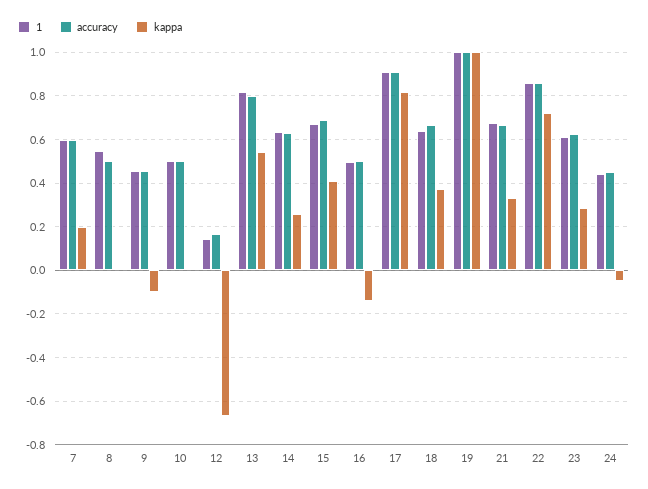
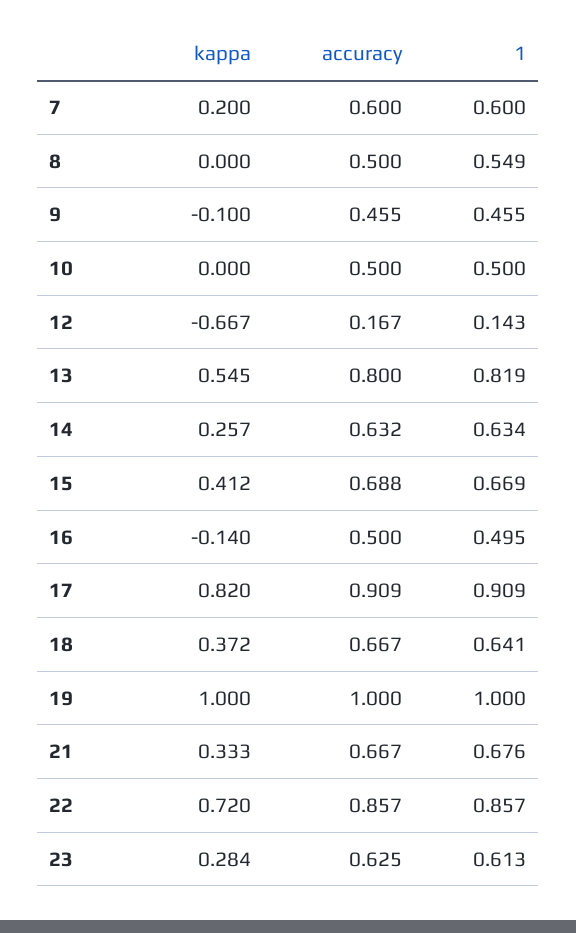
1, 24: 0.45 -> none
accuracy, 24: 0.45 -> none
kappa, 24: -0.05 -> none

